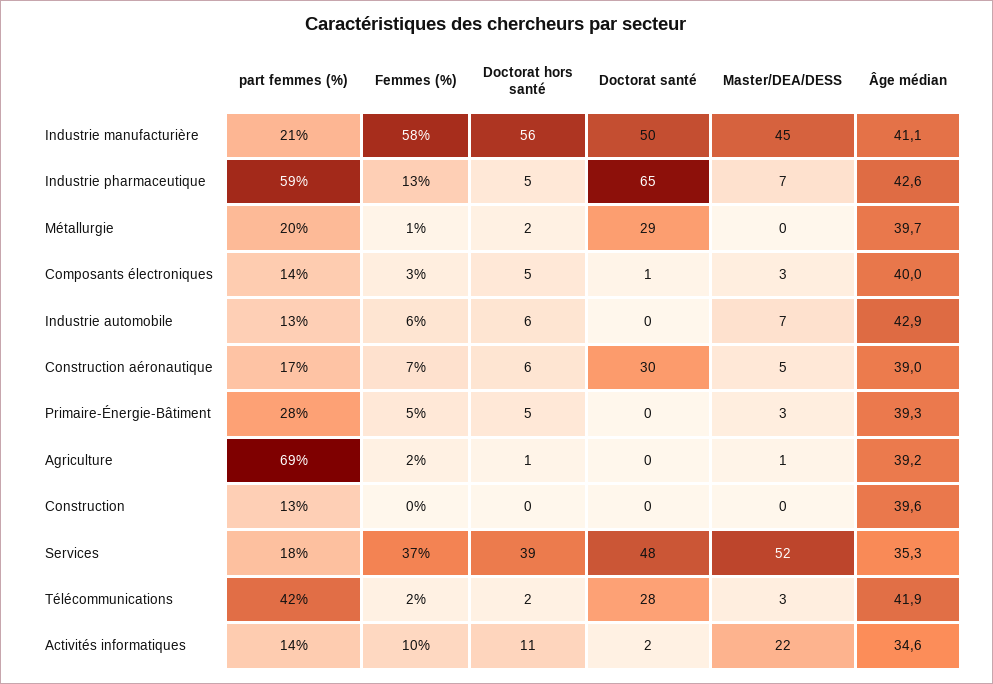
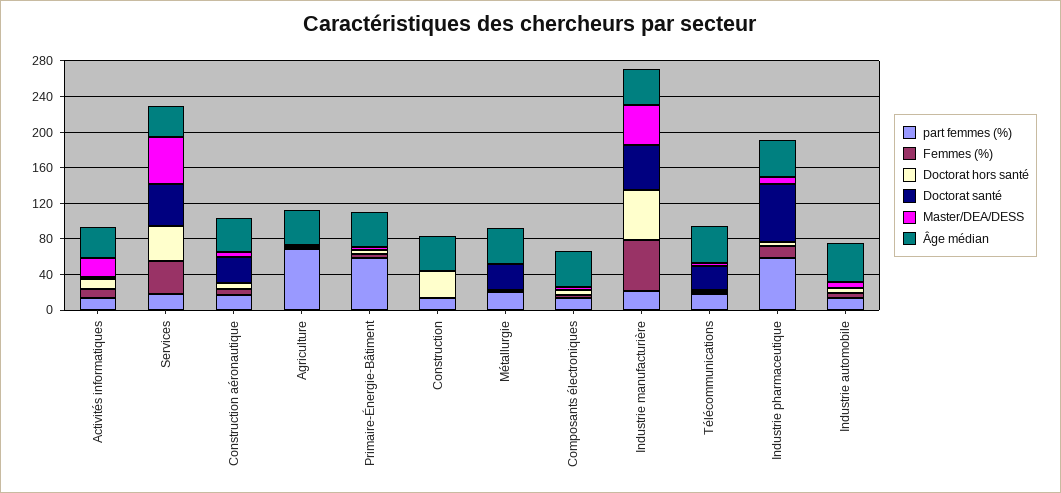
part femmes (%), Primaire-Énergie-Bâtiment: 28 -> 60
Doctorat hors santé, Construction: 0 -> 30
part femmes (%), Télécommunications: 42 -> 20

